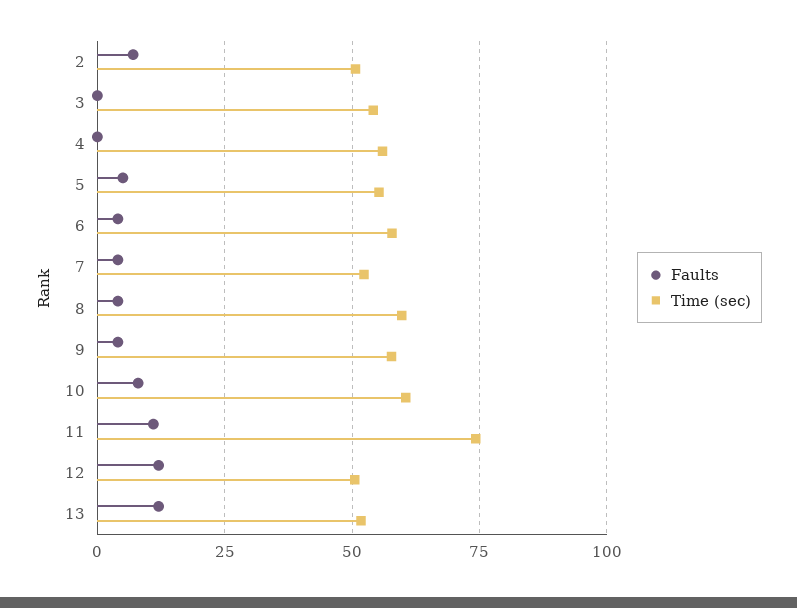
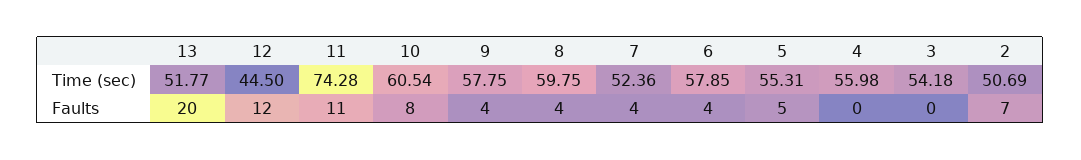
Time (sec), 12: 50 -> 44.5
Faults, 13: 12.5 -> 20

